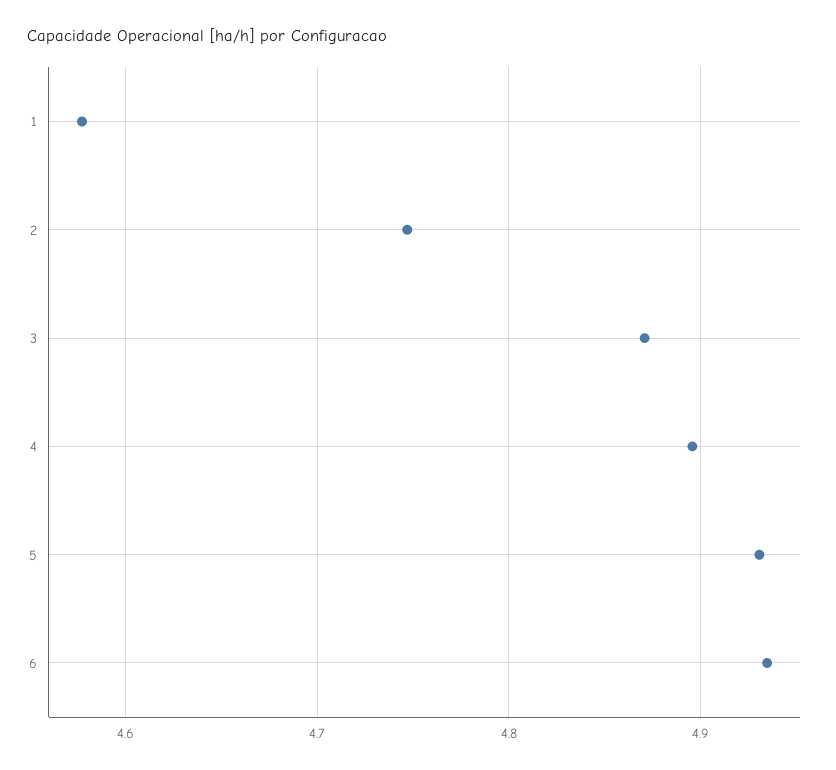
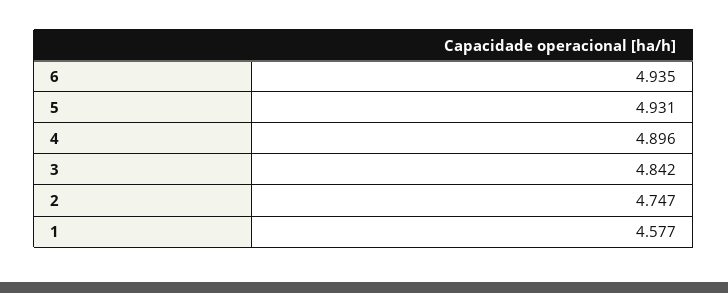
3: 4.87 -> 4.842

